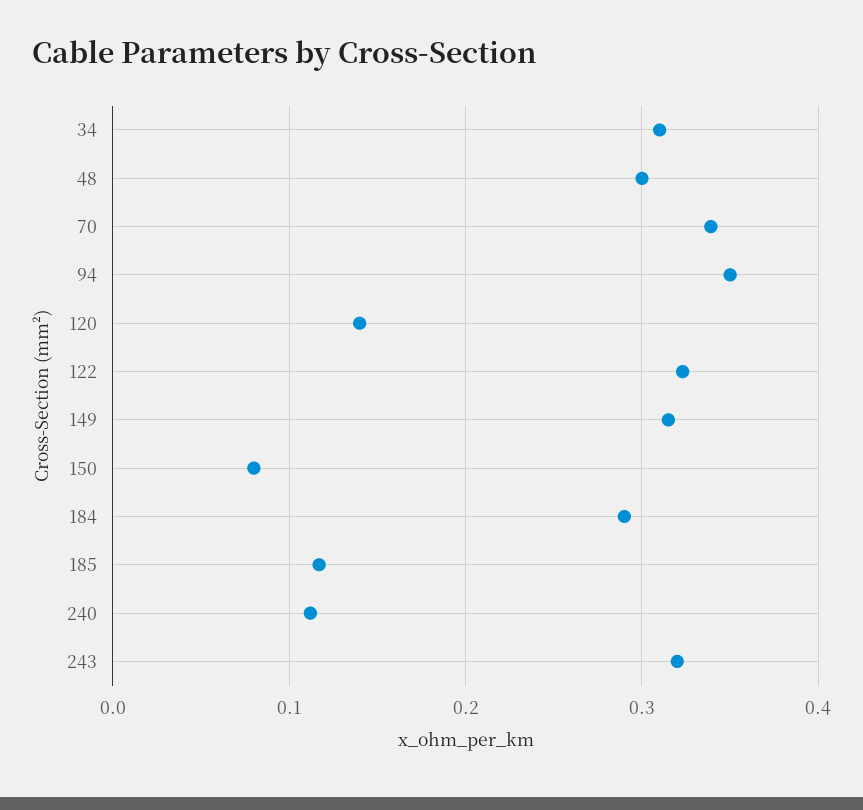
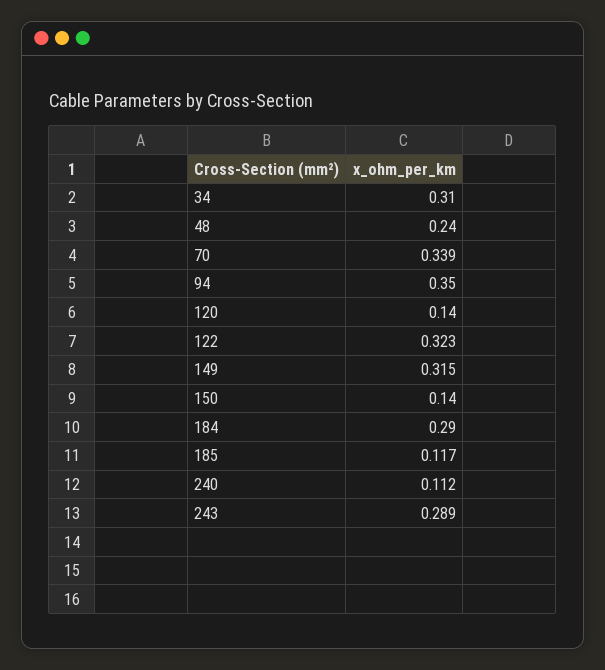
48: 0.3 -> 0.24
150: 0.08 -> 0.14
243: 0.32 -> 0.289

